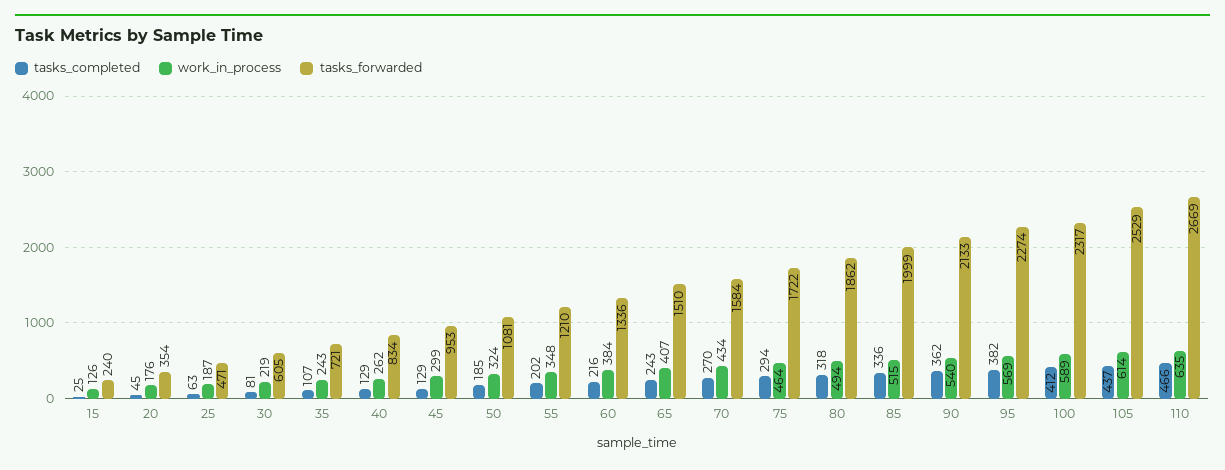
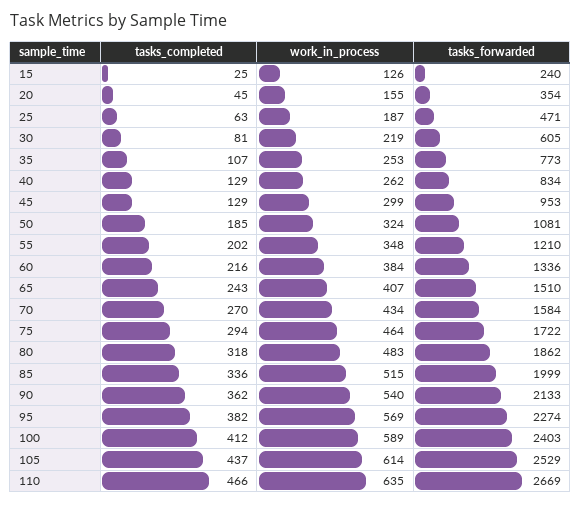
work_in_process, 20: 176 -> 155
work_in_process, 35: 243 -> 253
tasks_forwarded, 35: 721 -> 773
work_in_process, 80: 494 -> 483
tasks_forwarded, 100: 2317 -> 2403

